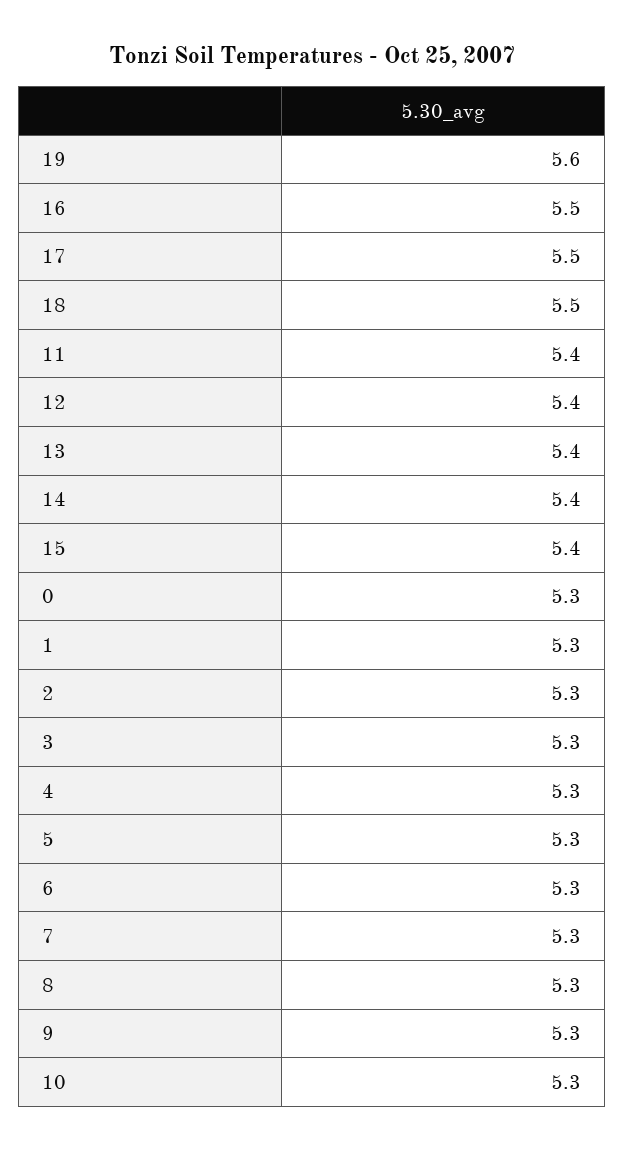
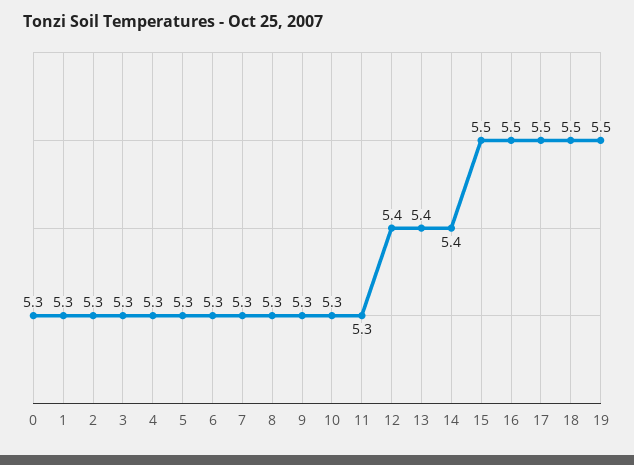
19: 5.6 -> 5.5
11: 5.4 -> 5.3
15: 5.4 -> 5.5

